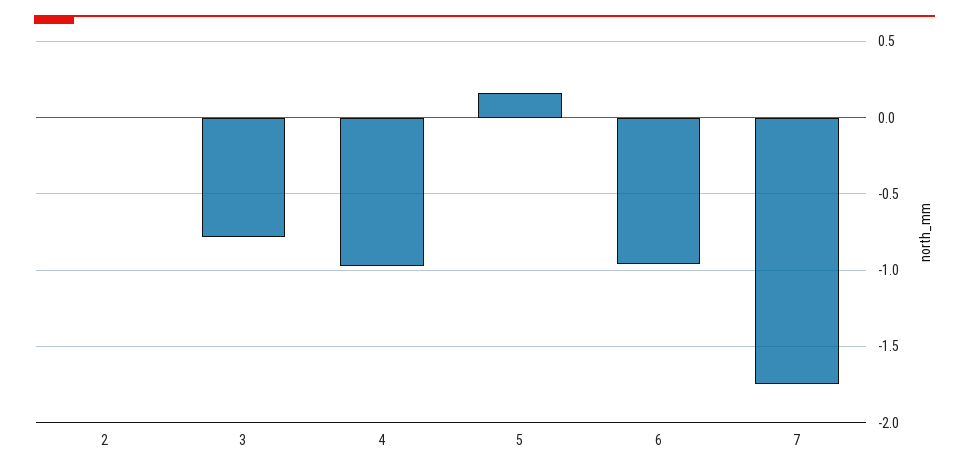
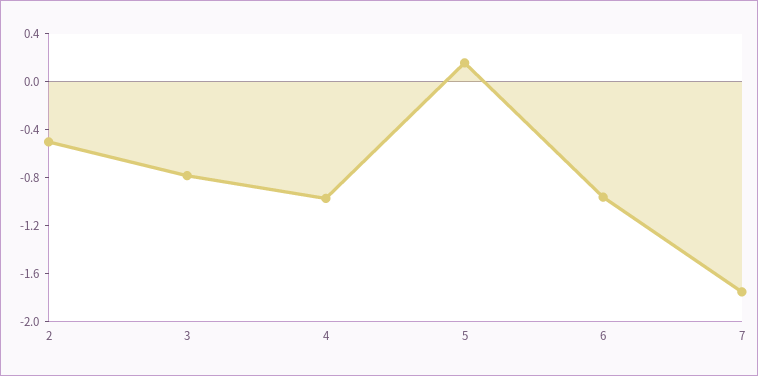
2: 0 -> -0.5

